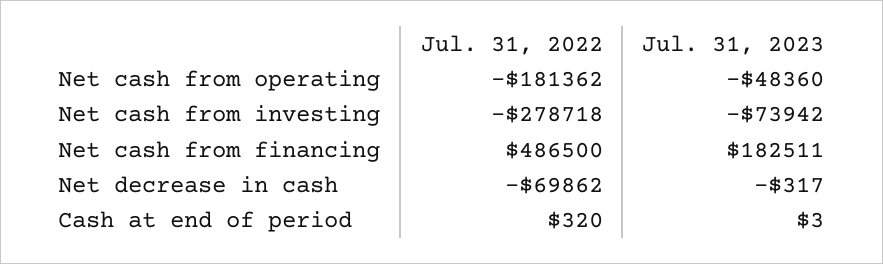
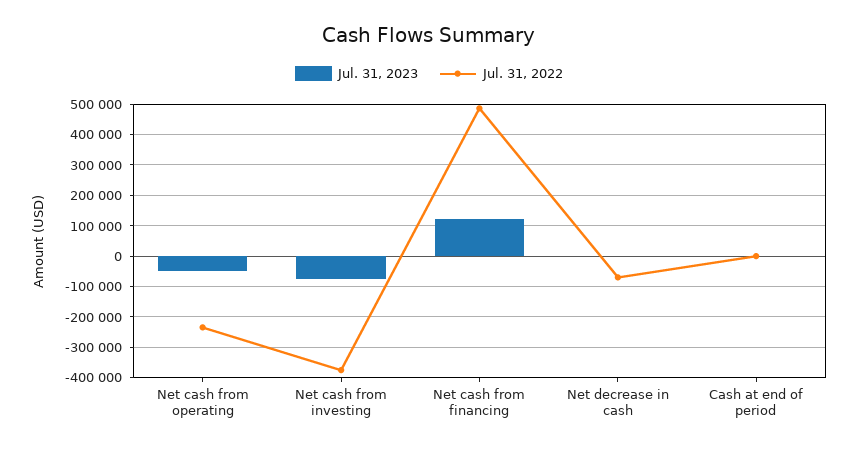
Jul. 31, 2022, Net cash from operating: -181362 -> -240000
Jul. 31, 2022, Net cash from investing: -278718 -> -380000
Jul. 31, 2023, Net cash from financing: 182511 -> 120000

